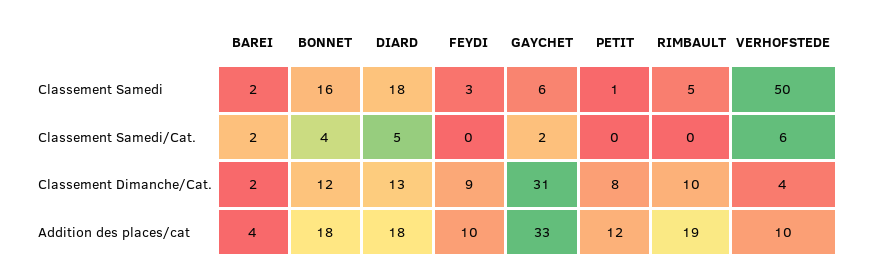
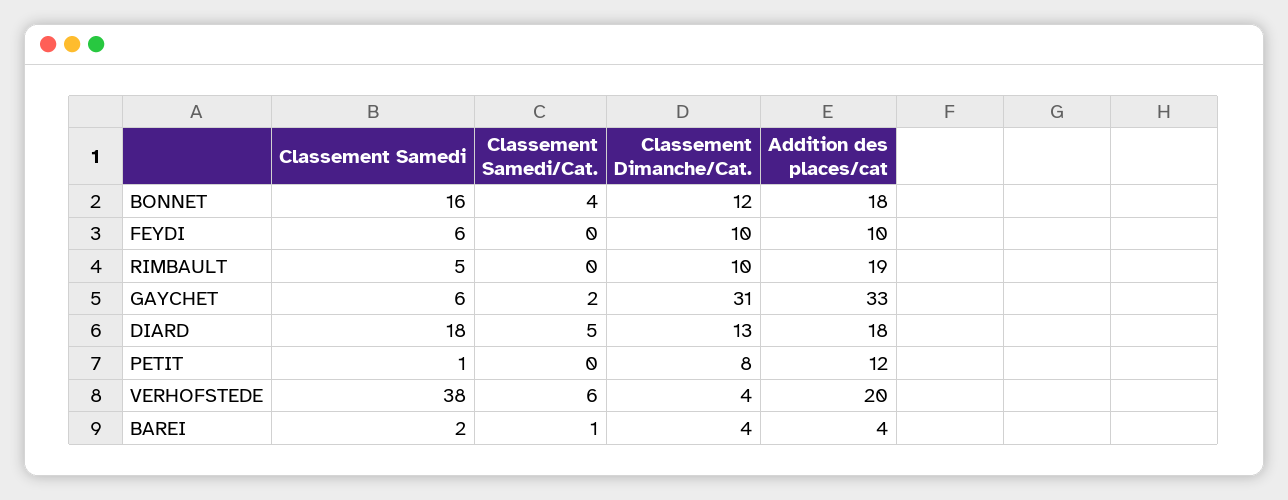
FEYDI, Classement Samedi: 3 -> 6
VERHOFSTEDE, Classement Samedi: 50 -> 38
BAREI, Classement Samedi/Cat.: 2 -> 1
BAREI, Classement Dimanche/Cat.: 2 -> 4
FEYDI, Classement Dimanche/Cat.: 9 -> 10
VERHOFSTEDE, Addition des places/cat: 10 -> 20

